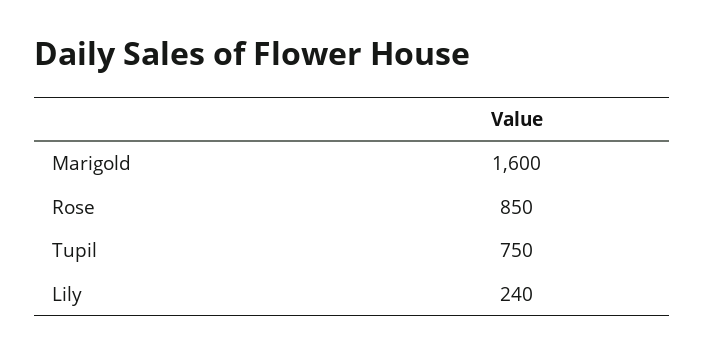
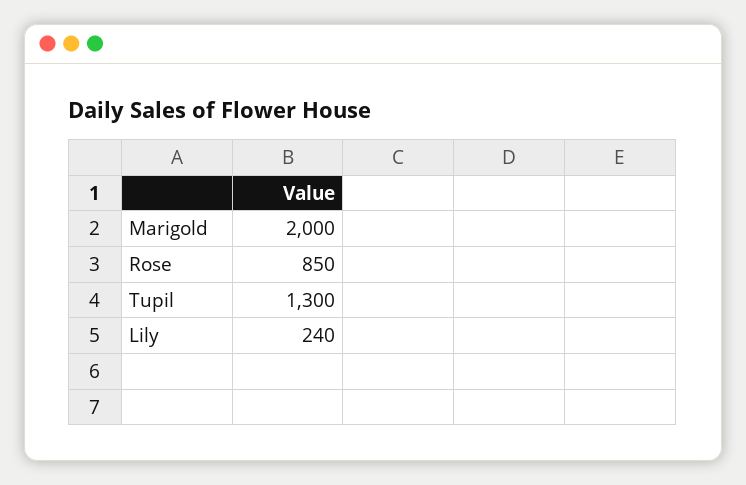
Marigold: 1600 -> 2000
Tupil: 750 -> 1300

